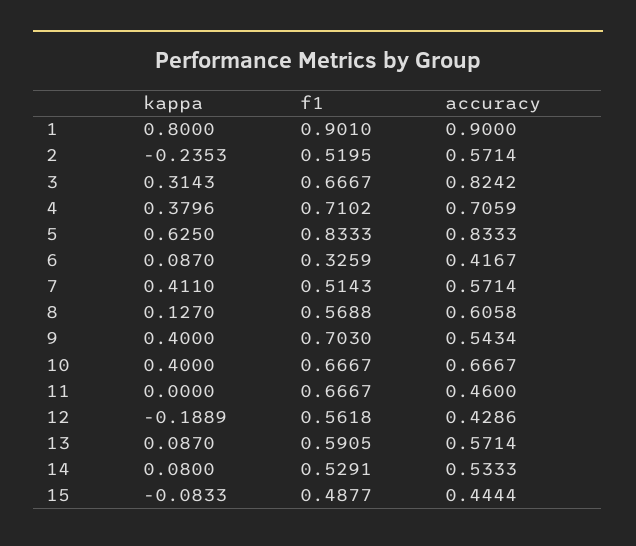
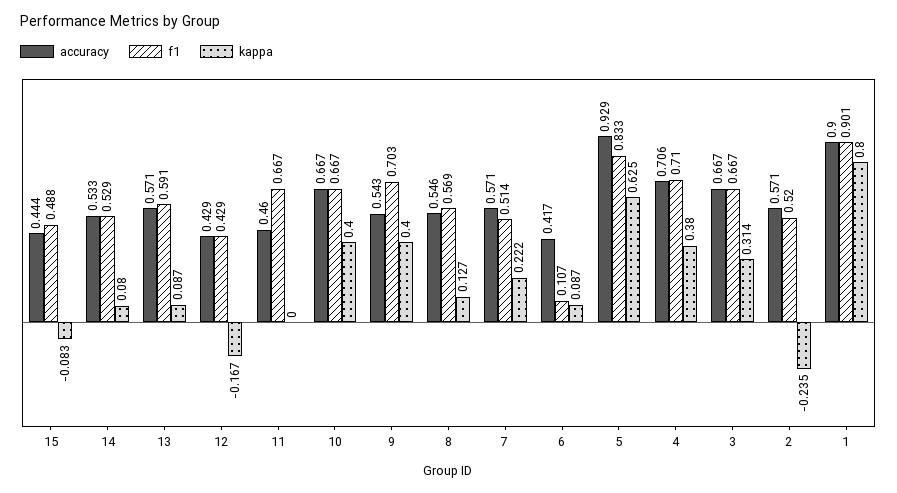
accuracy, 3: 0.8242 -> 0.667
accuracy, 5: 0.8333 -> 0.929
f1, 6: 0.3259 -> 0.107
kappa, 7: 0.411 -> 0.222
accuracy, 8: 0.6058 -> 0.546
kappa, 12: -0.1889 -> -0.167
f1, 12: 0.5618 -> 0.429

